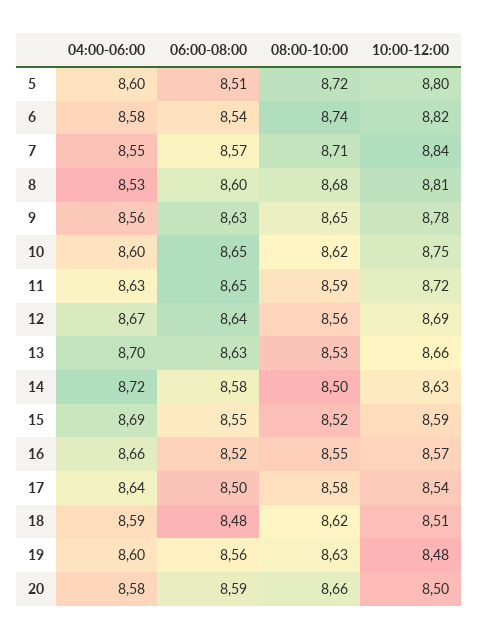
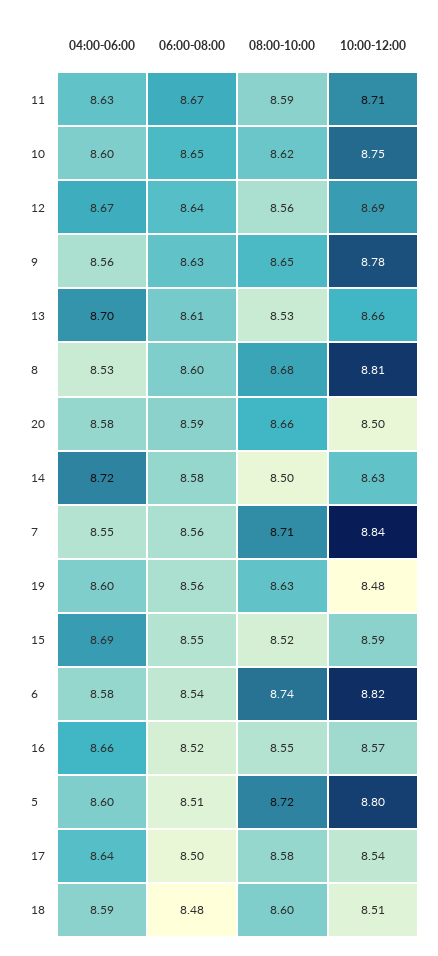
06:00-08:00, 7: 8.57 -> 8.56
06:00-08:00, 11: 8.65 -> 8.67
10:00-12:00, 11: 8.72 -> 8.71
06:00-08:00, 13: 8.63 -> 8.61
08:00-10:00, 18: 8.62 -> 8.6

